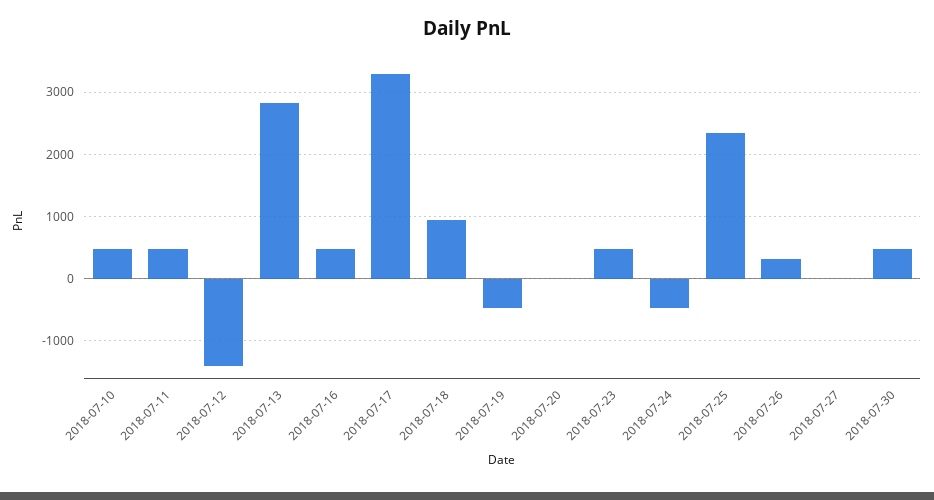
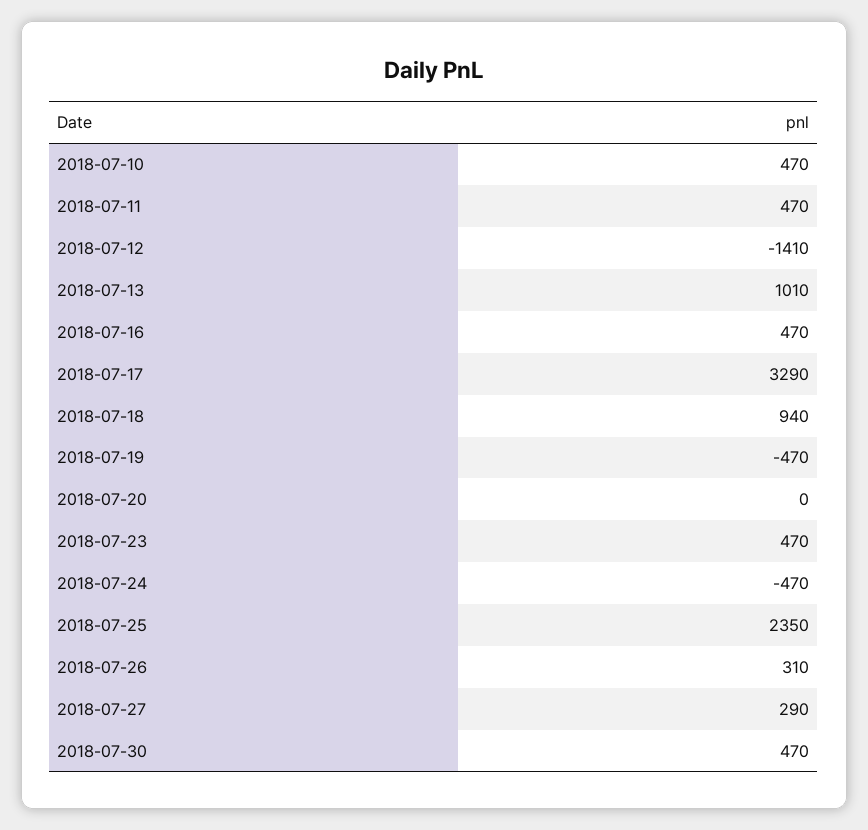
2018-07-13: 2800 -> 1010
2018-07-27: 0 -> 290

